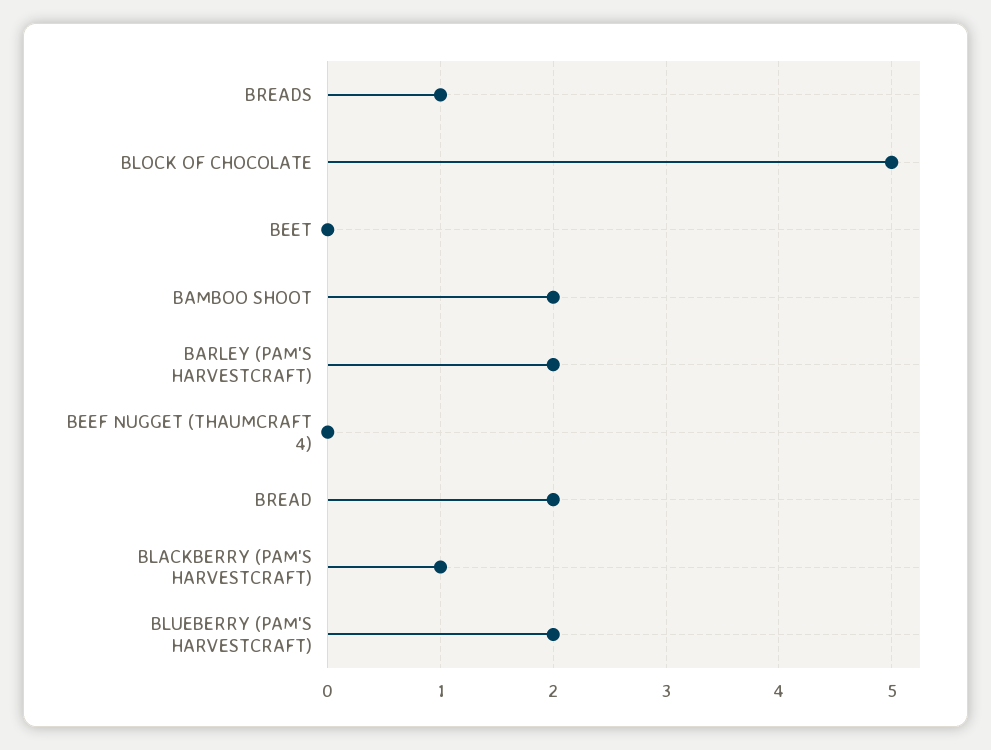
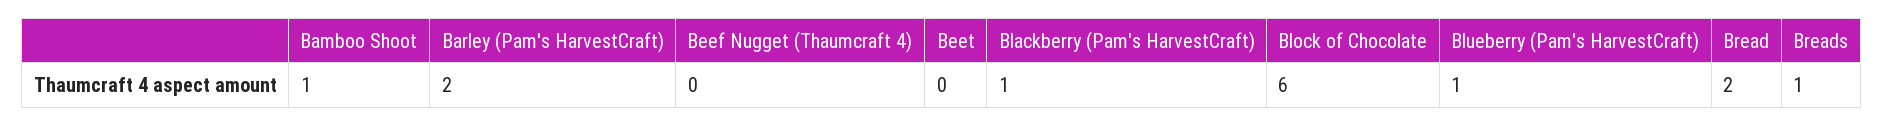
BLOCK OF CHOCOLATE: 5 -> 6
BAMBOO SHOOT: 2 -> 1
BLUEBERRY (PAM'S HARVESTCRAFT): 2 -> 1

